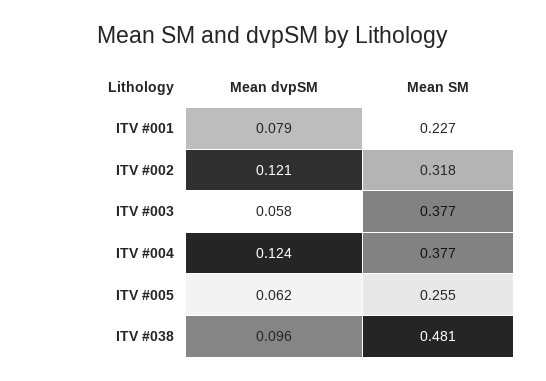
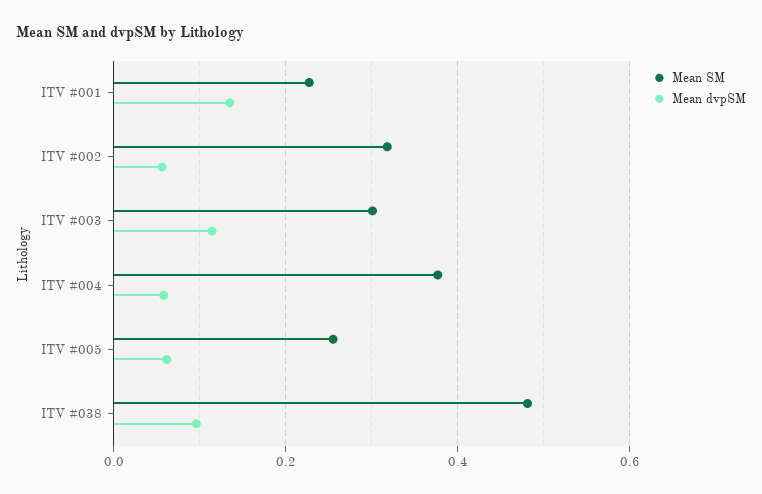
Mean dvpSM, ITV #001: 0.079 -> 0.14
Mean dvpSM, ITV #002: 0.121 -> 0.06
Mean dvpSM, ITV #003: 0.058 -> 0.12
Mean SM, ITV #003: 0.377 -> 0.3
Mean dvpSM, ITV #004: 0.124 -> 0.06

